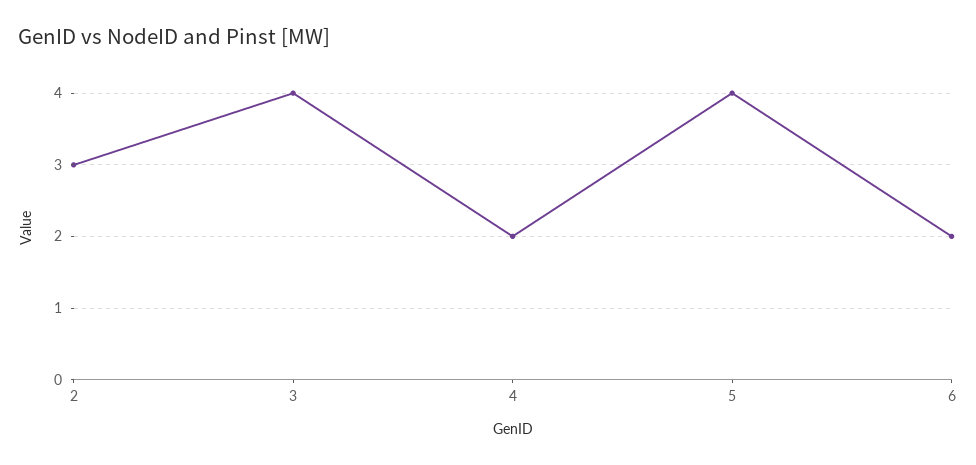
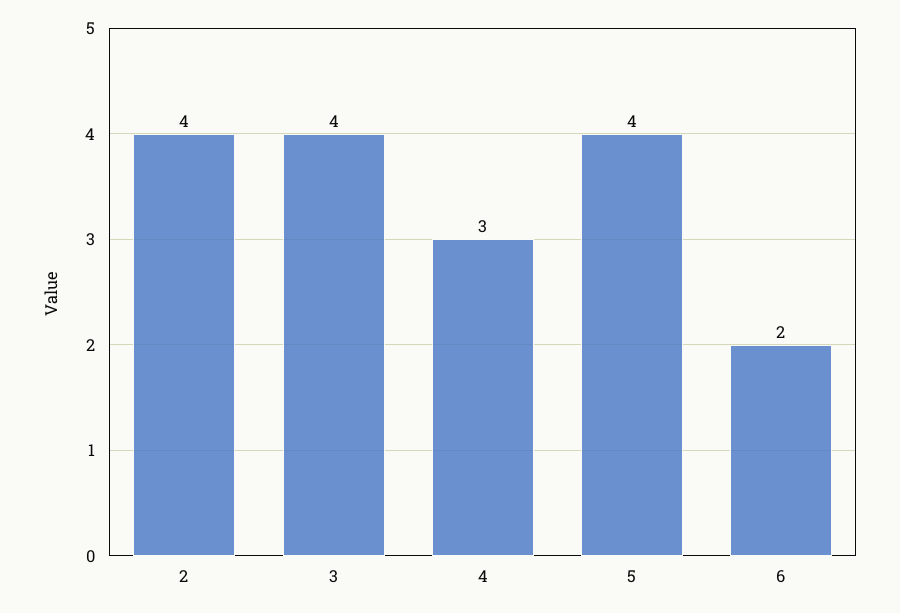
2: 3 -> 4
4: 2 -> 3

